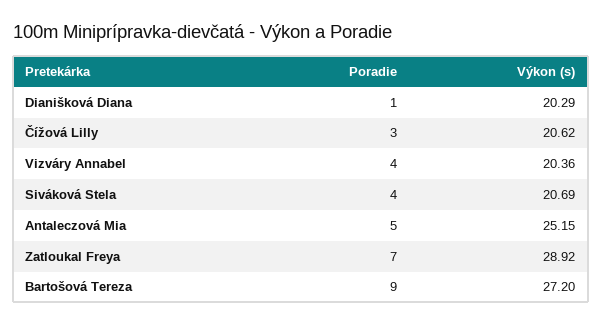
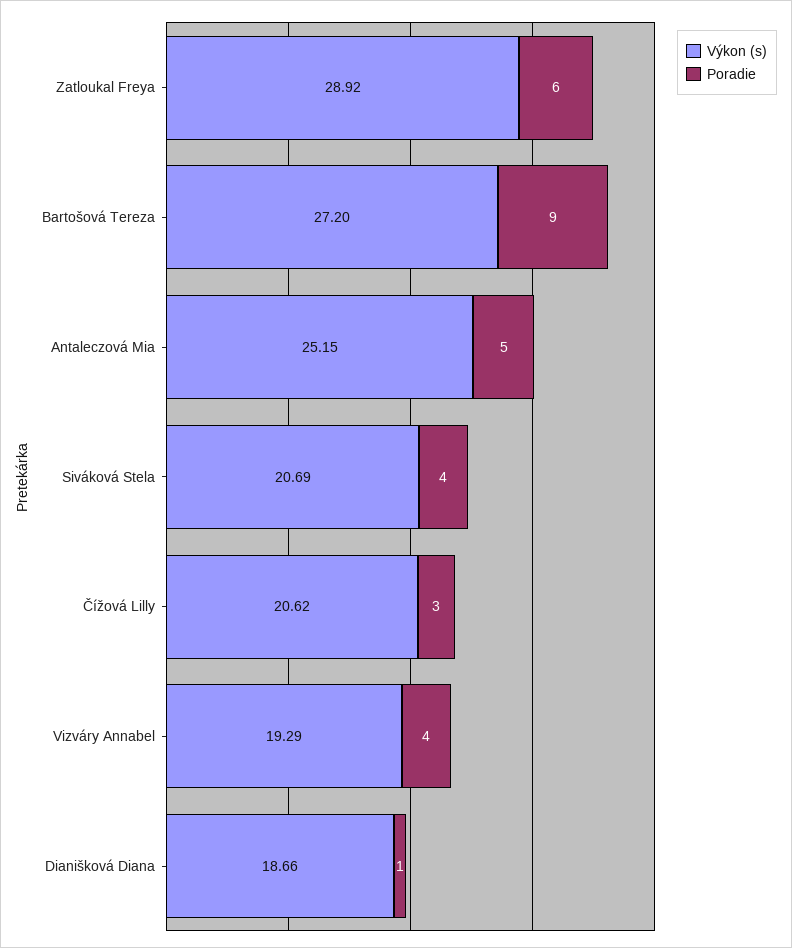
Výkon (s), Dianišková Diana: 20.29 -> 18.66
Výkon (s), Vizváry Annabel: 20.36 -> 19.29
Poradie, Zatloukal Freya: 7 -> 6

